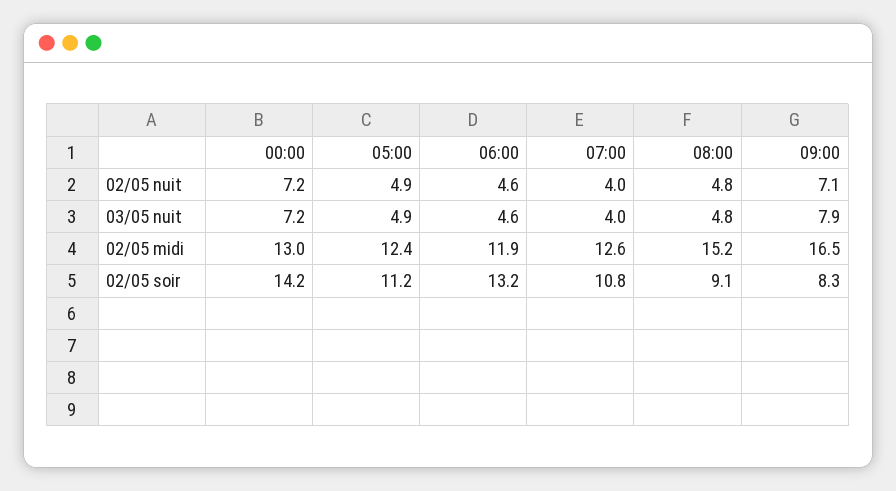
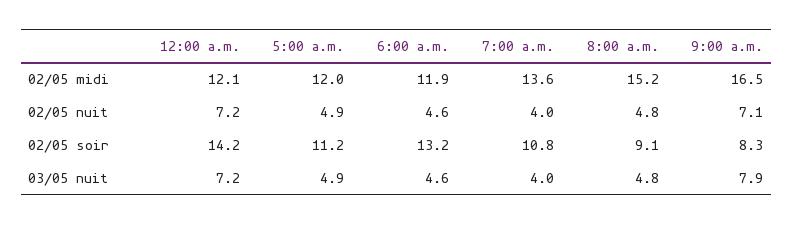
00:00, 02/05 midi: 13 -> 12.1
05:00, 02/05 midi: 12.4 -> 12
07:00, 02/05 midi: 12.6 -> 13.6

